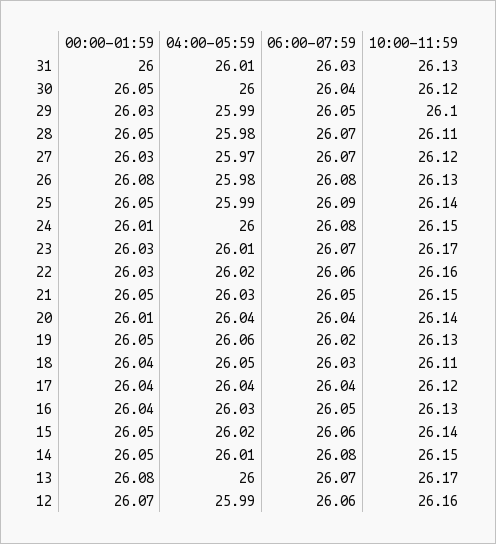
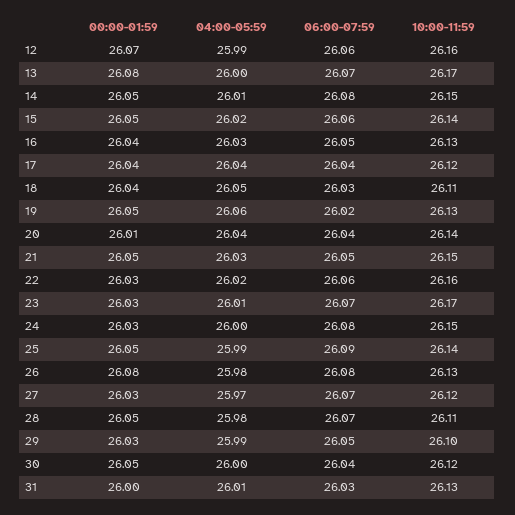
00:00-01:59, 24: 26.01 -> 26.03

